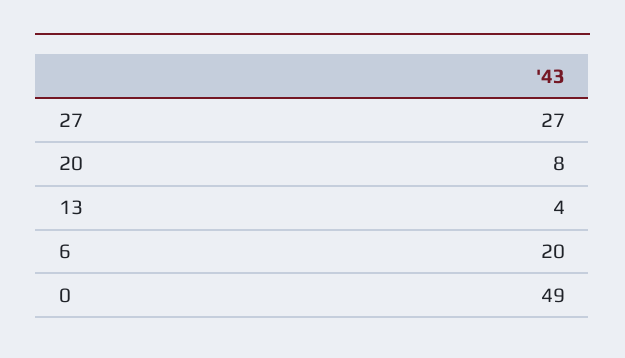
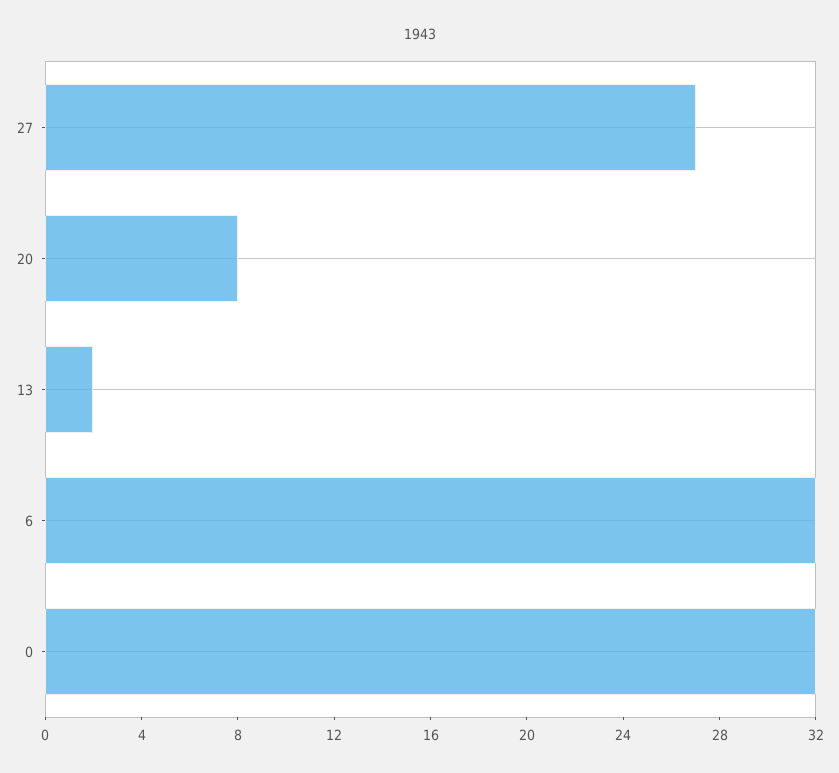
13: 4 -> 2
6: 20 -> 32
0: 49 -> 32

